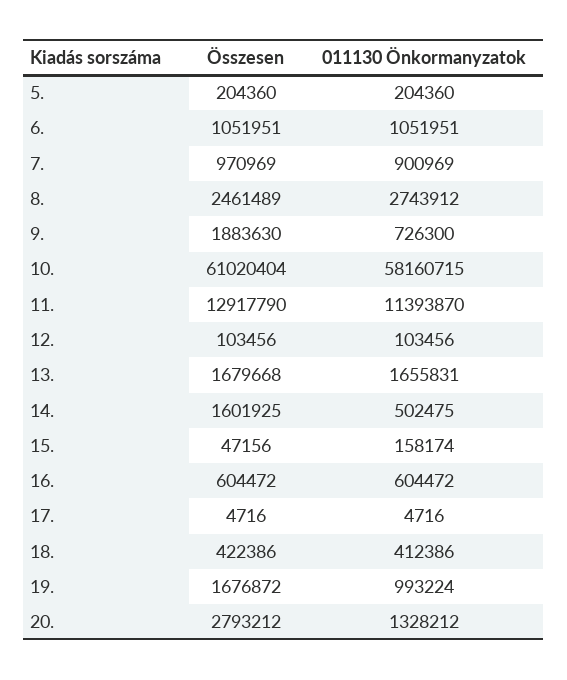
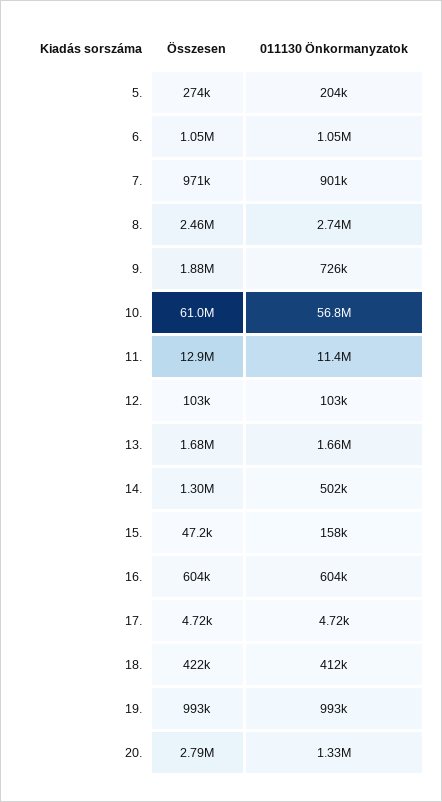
Összesen, 5.: 204360 -> 274000
011130 Önkormanyzatok, 10.: 58160715 -> 56800000
Összesen, 14.: 1601925 -> 1300000
Összesen, 19.: 1676872 -> 993000

